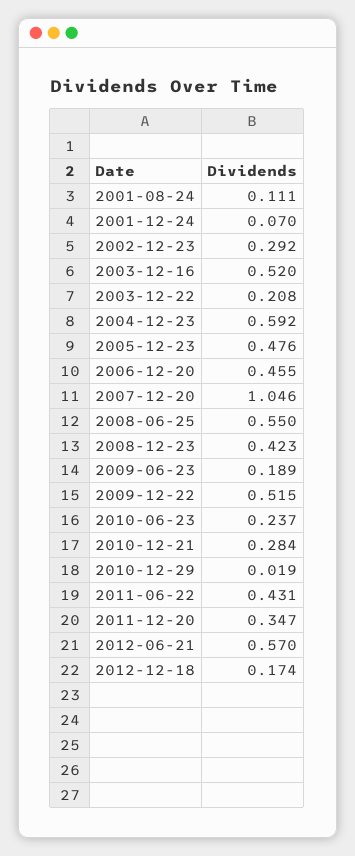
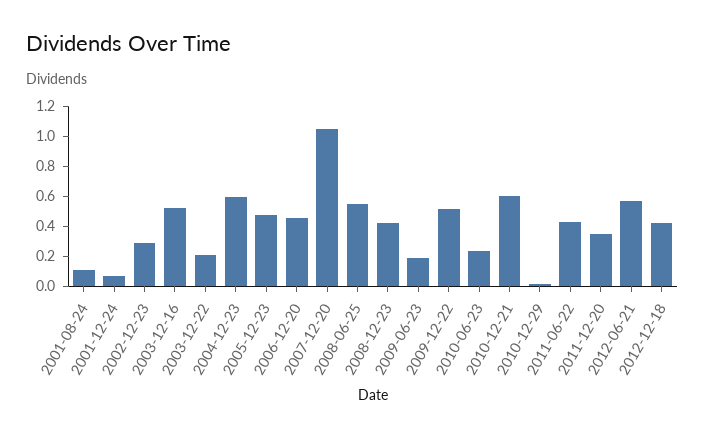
2010-12-21: 0.284 -> 0.6
2012-12-18: 0.174 -> 0.4

